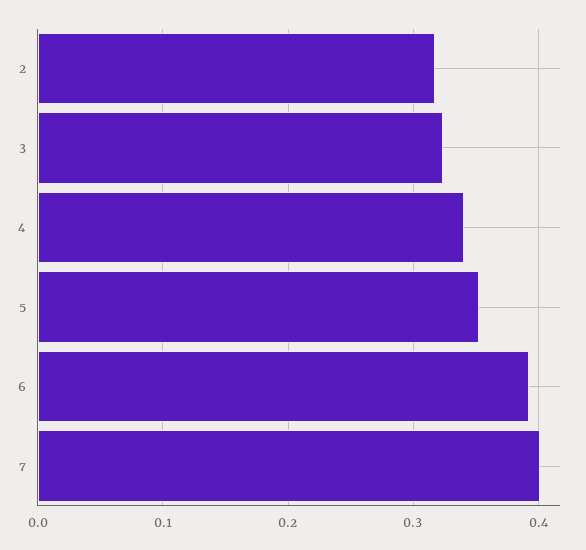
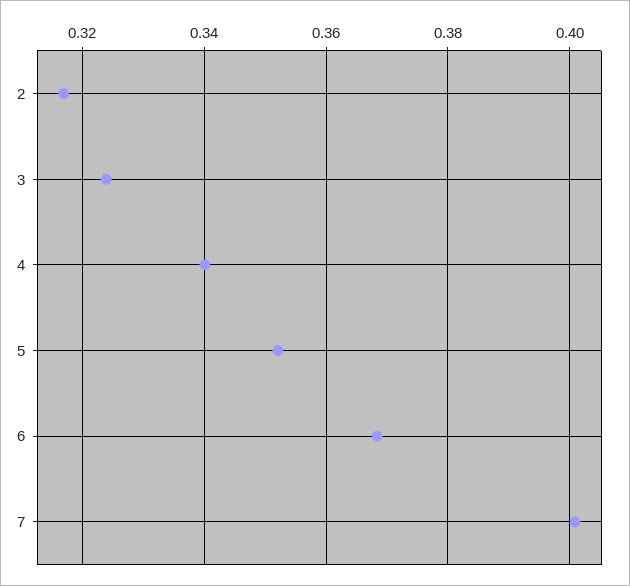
6: 0.39 -> 0.368

